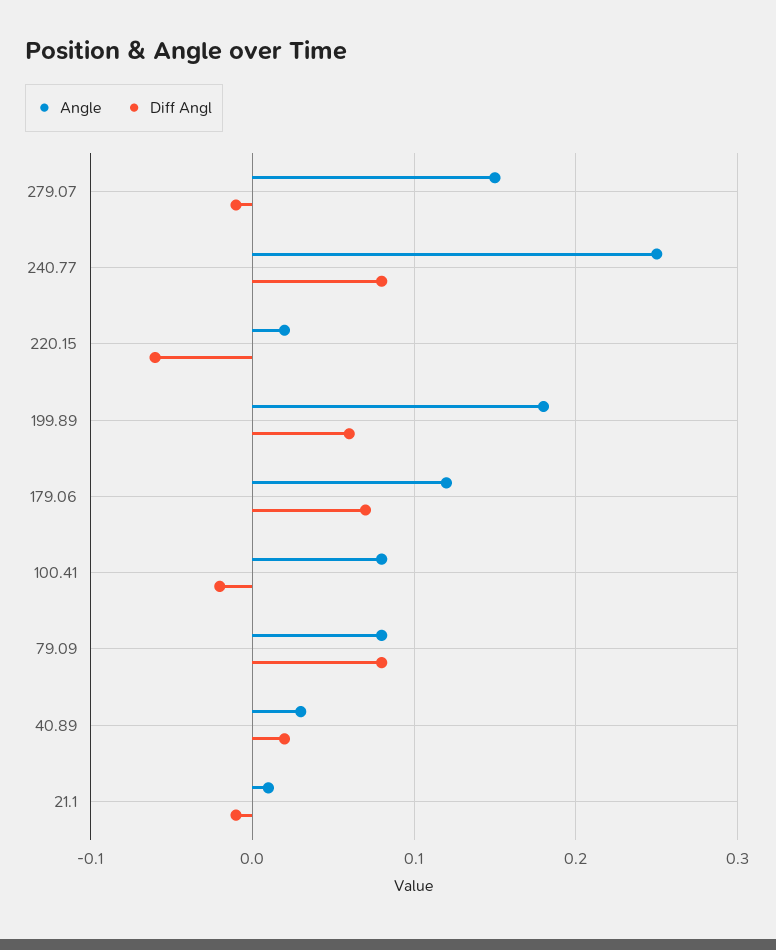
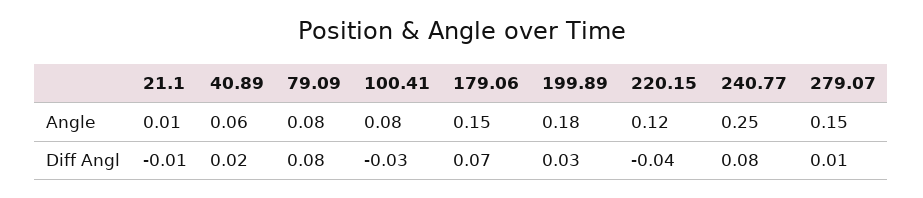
Diff Angl, 279.07: -0.01 -> 0.01
Angle, 220.15: 0.02 -> 0.12
Diff Angl, 220.15: -0.06 -> -0.04
Diff Angl, 199.89: 0.06 -> 0.03
Angle, 179.06: 0.12 -> 0.15
Diff Angl, 100.41: -0.02 -> -0.03
Angle, 40.89: 0.03 -> 0.06

